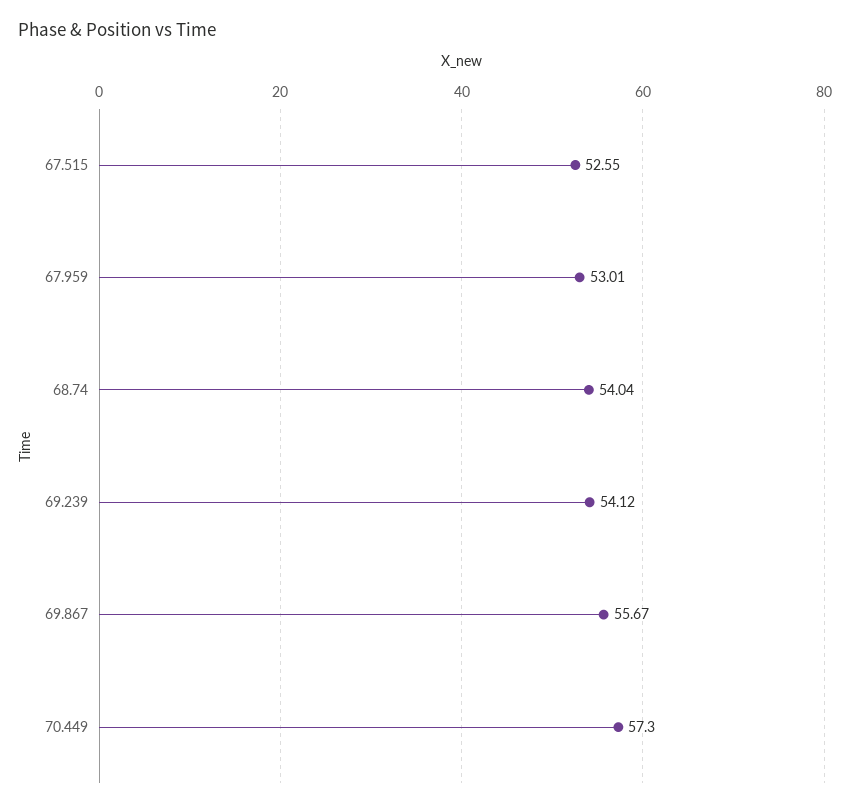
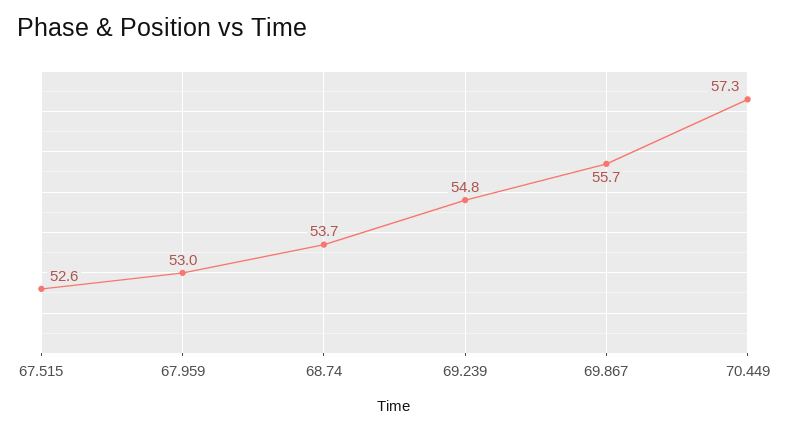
68.74: 54.04 -> 53.7
69.239: 54.12 -> 54.8

